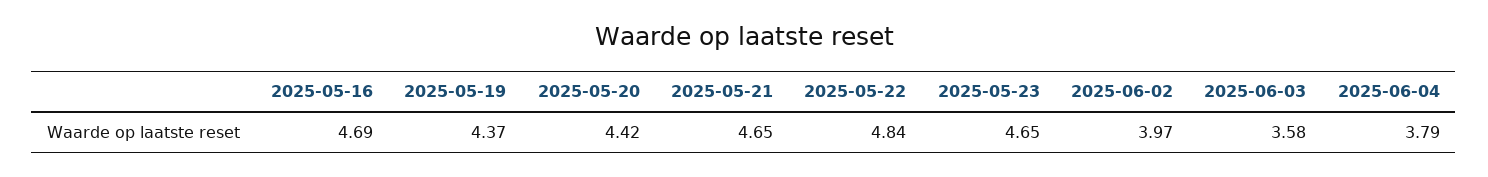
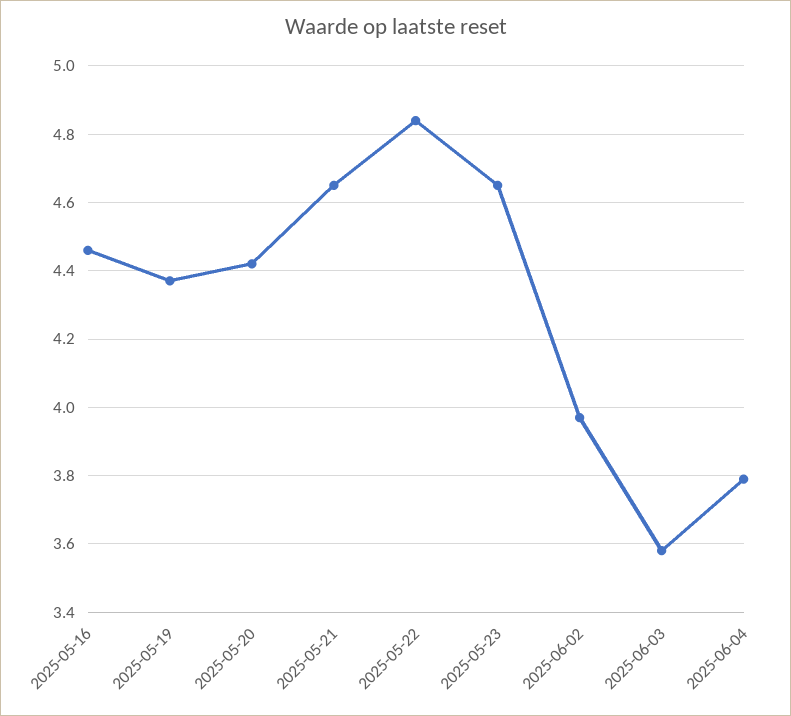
2025-05-16: 4.69 -> 4.45

